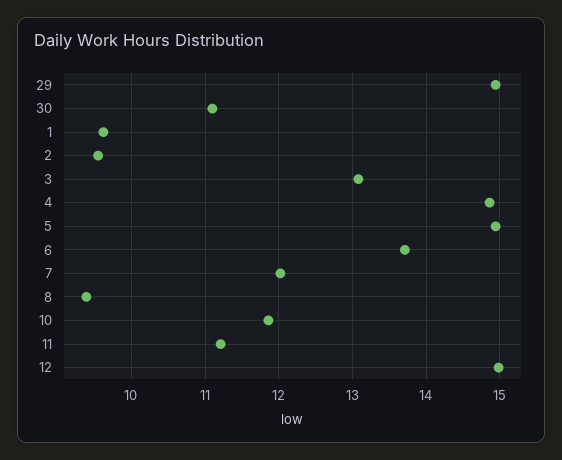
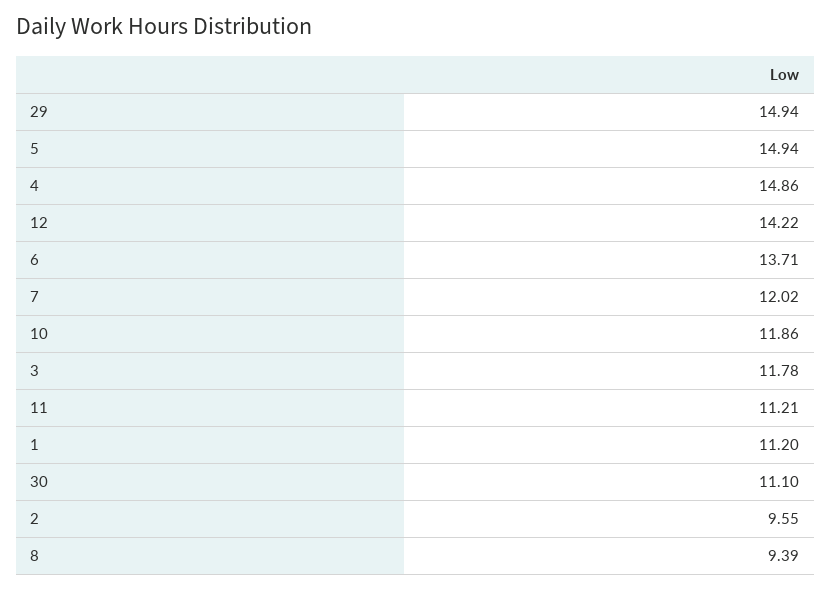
1: 9.6 -> 11.2
3: 13.1 -> 11.78
12: 15 -> 14.22

